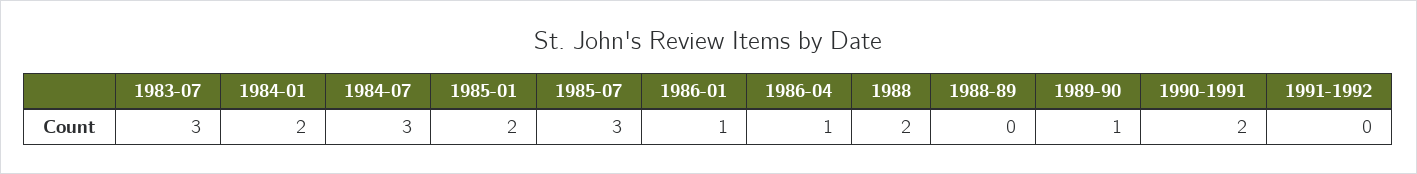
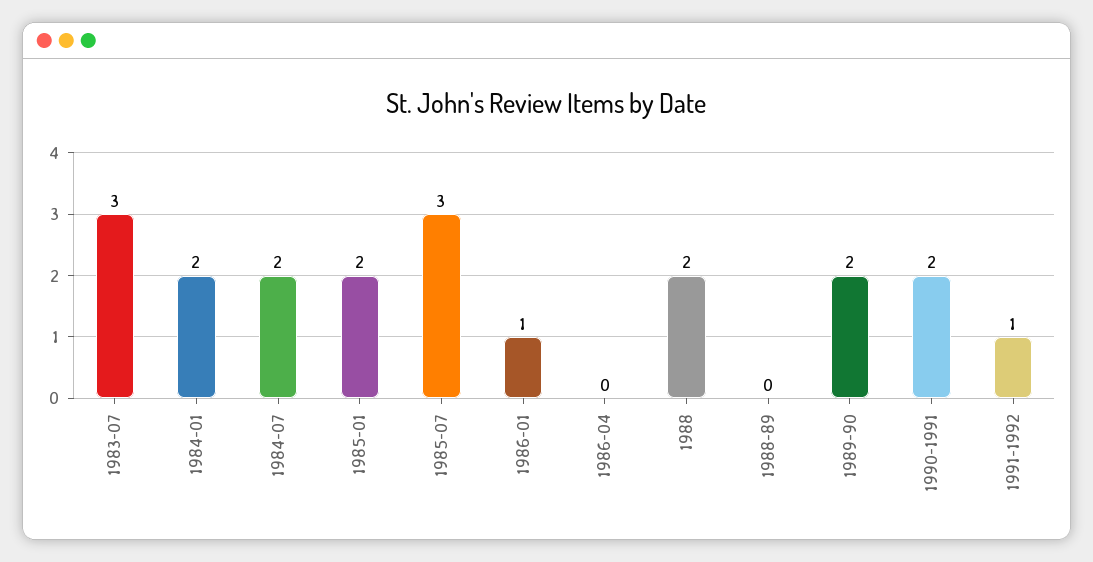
1984-07: 3 -> 2
1986-04: 1 -> 0
1989-90: 1 -> 2
1991-1992: 0 -> 1

